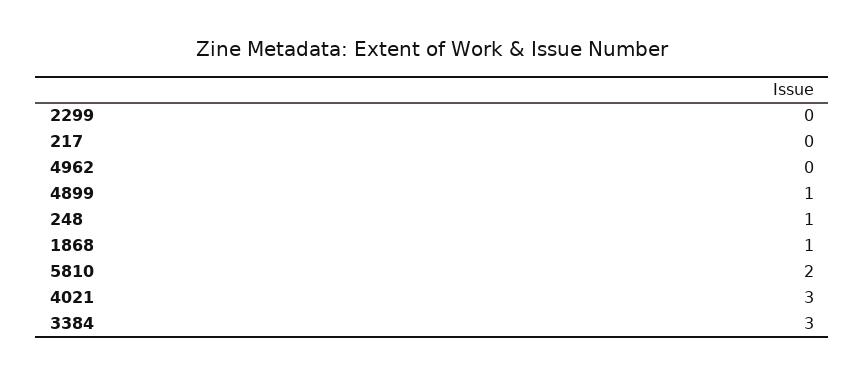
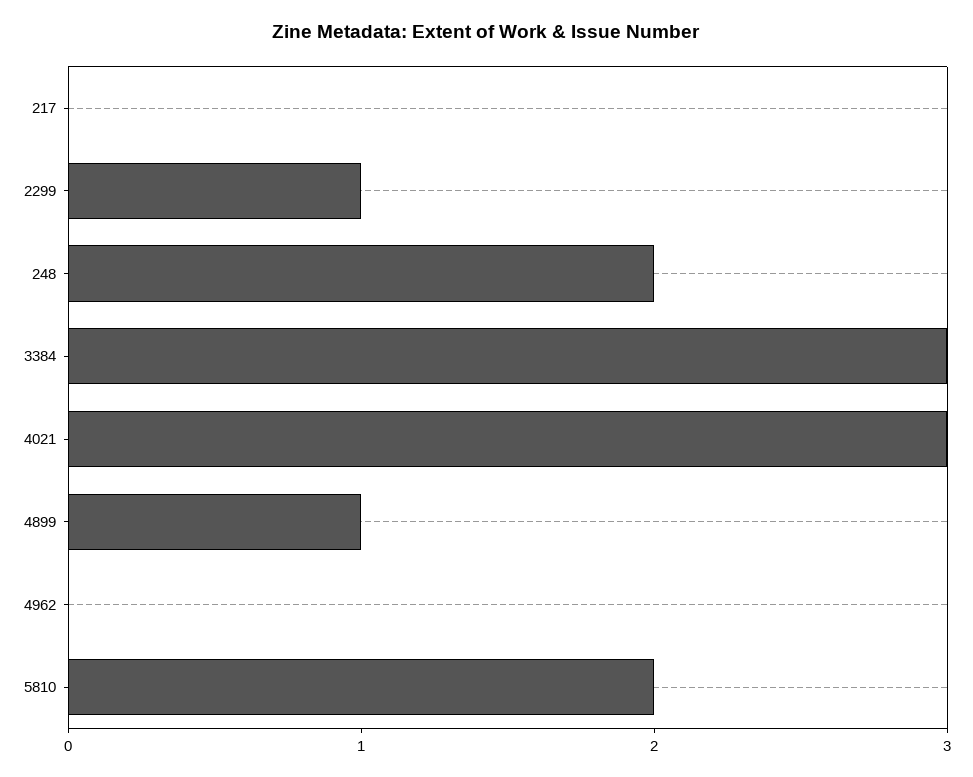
2299: 0 -> 1
248: 1 -> 2
1868: 1 -> none

